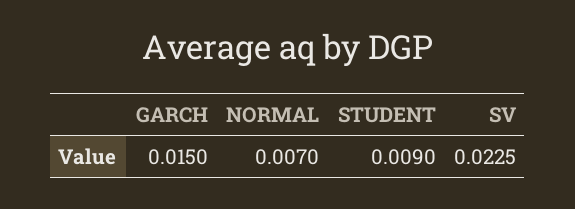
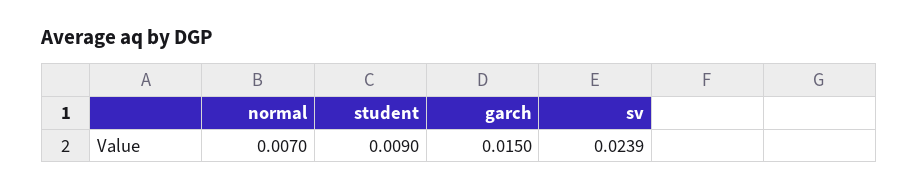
SV: 0.0225 -> 0.0239

